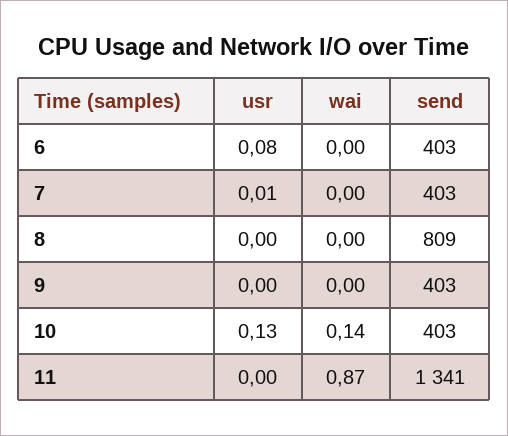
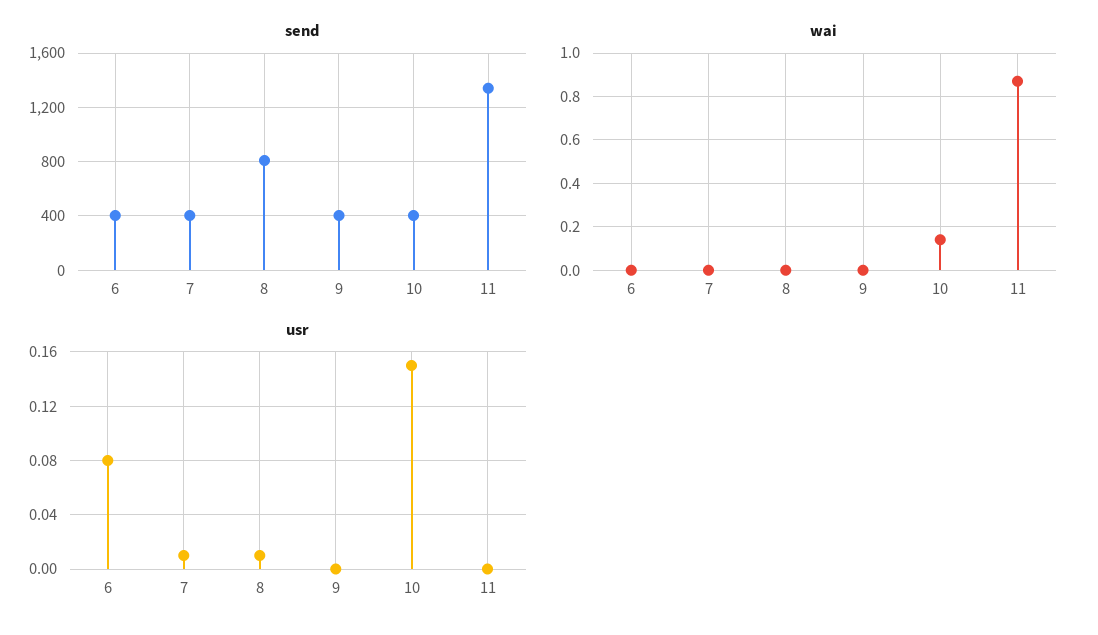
usr, 8: 0 -> 0.01
usr, 10: 0.13 -> 0.15

